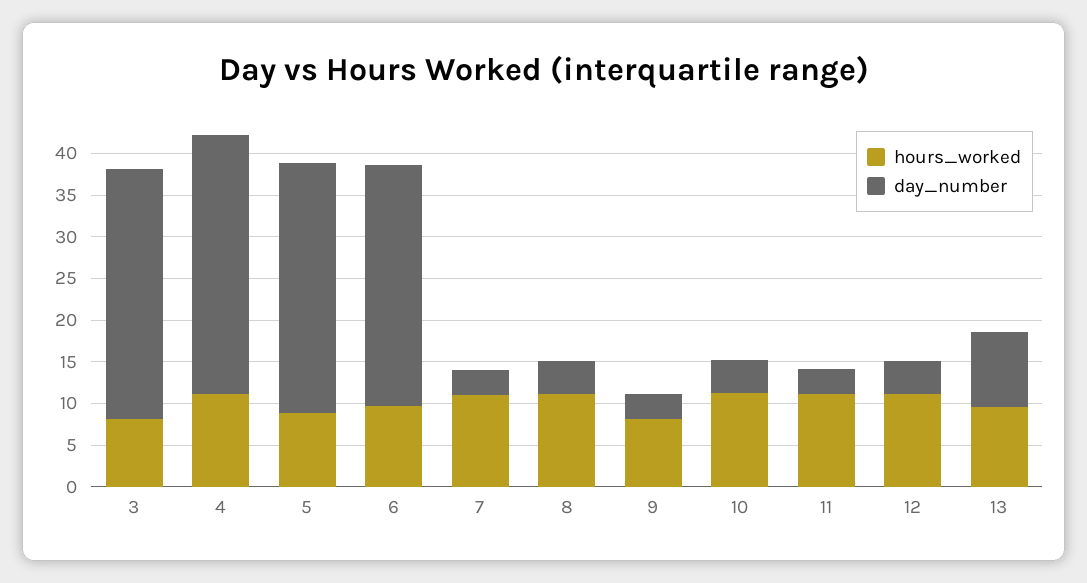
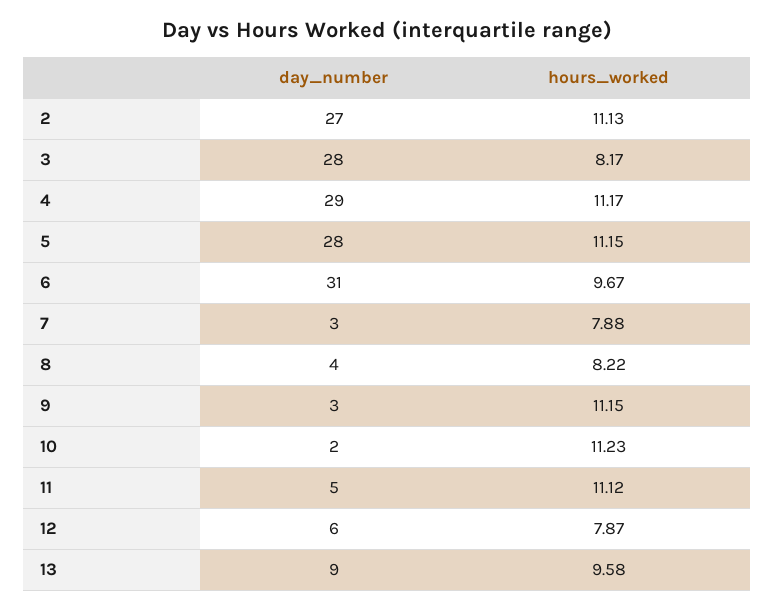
day_number, 3: 30 -> 28
day_number, 4: 31 -> 29
hours_worked, 5: 9 -> 11.15
day_number, 5: 30 -> 28
day_number, 6: 29 -> 31
hours_worked, 7: 11 -> 7.88
hours_worked, 8: 11 -> 8.22
hours_worked, 9: 8 -> 11.15
day_number, 10: 4 -> 2
day_number, 11: 3 -> 5
hours_worked, 12: 11 -> 7.87
day_number, 12: 4 -> 6
day_number, 2: none -> 27
hours_worked, 2: none -> 11.13

